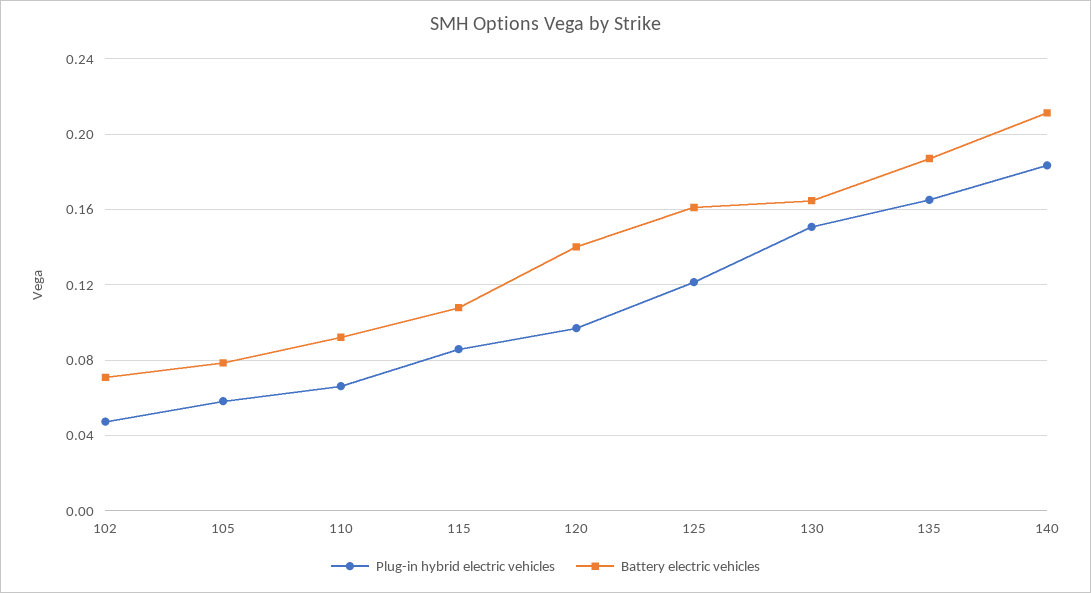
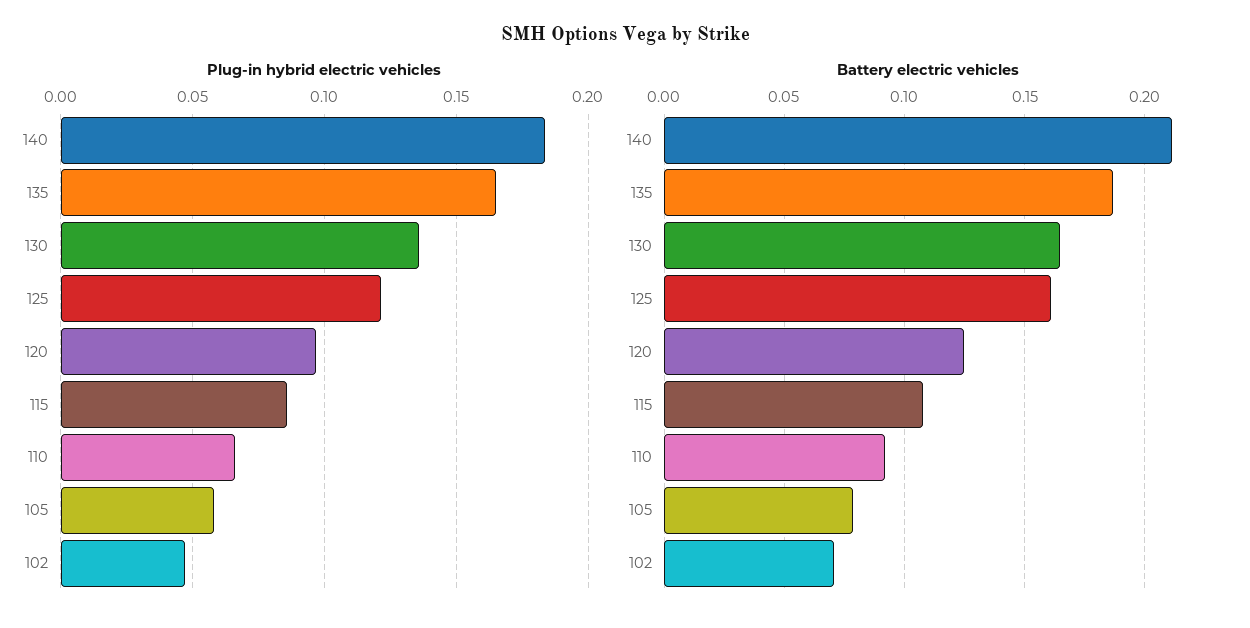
Battery electric vehicles, 120: 0.14 -> 0.125
Plug-in hybrid electric vehicles, 130: 0.15 -> 0.135

